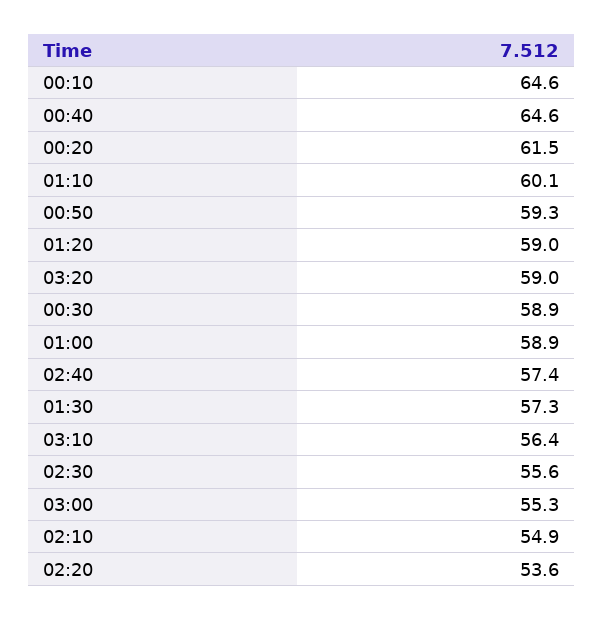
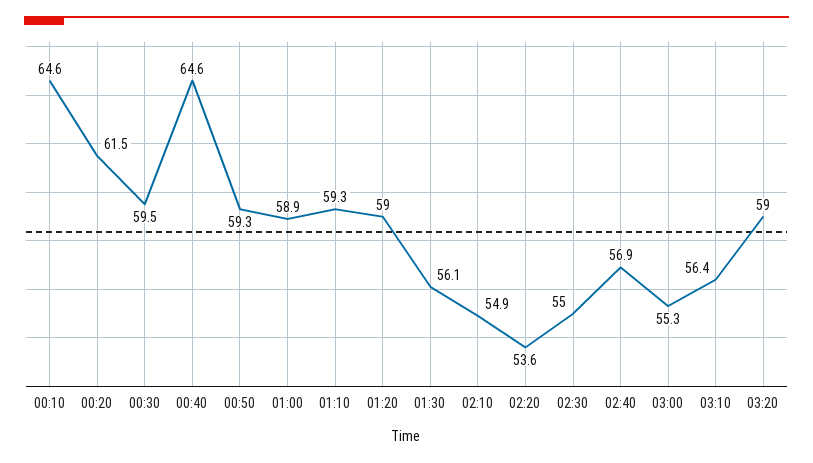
01:10: 60.1 -> 59.3
00:30: 58.9 -> 59.5
02:40: 57.4 -> 56.9
01:30: 57.3 -> 56.1
02:30: 55.6 -> 55

